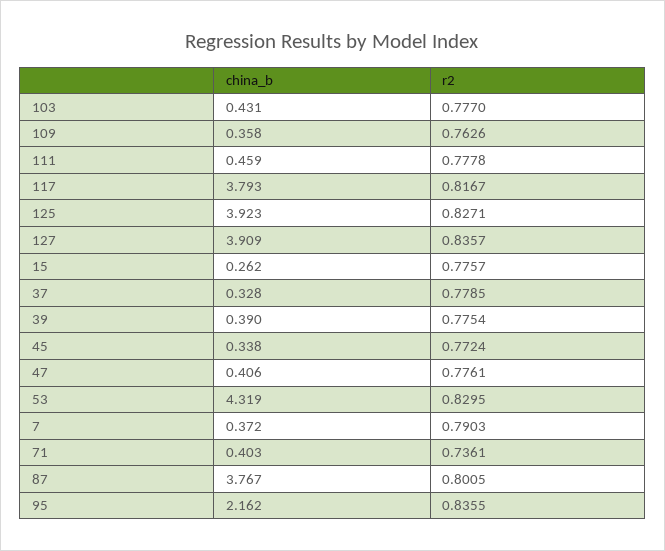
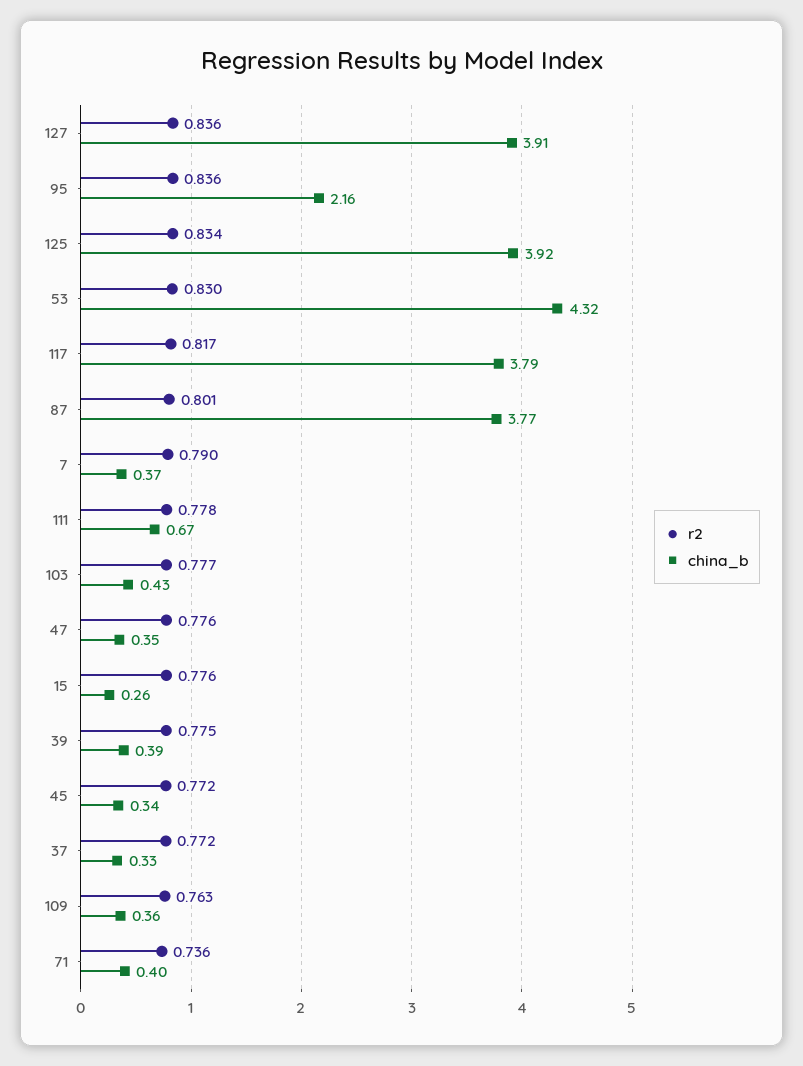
china_b, 111: 0.459 -> 0.67
r2, 125: 0.8271 -> 0.834
r2, 37: 0.7785 -> 0.772
china_b, 47: 0.406 -> 0.35

